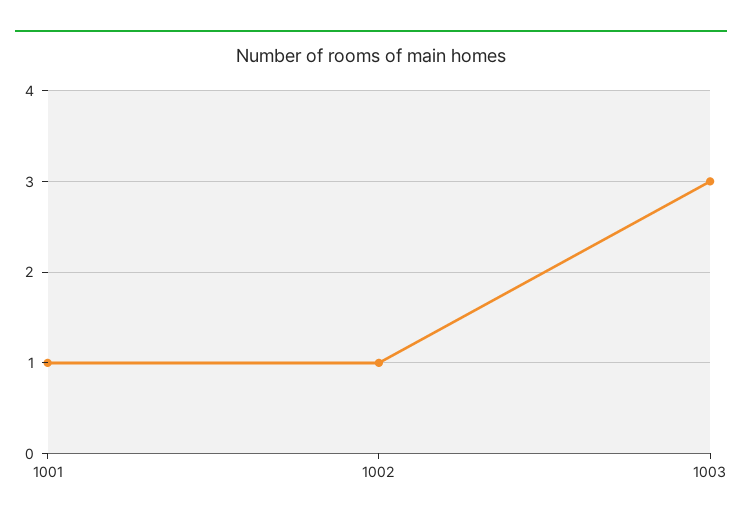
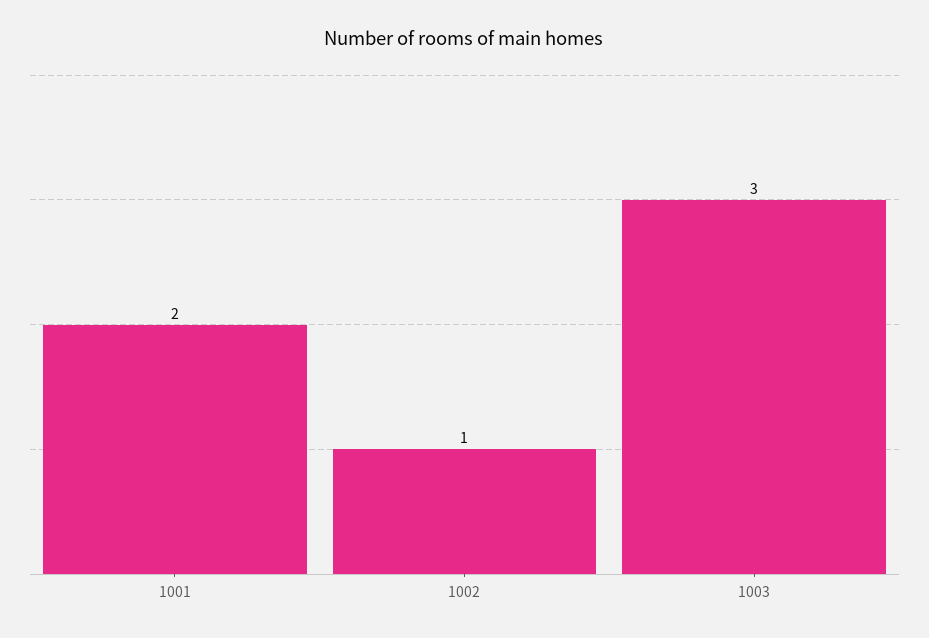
1001: 1 -> 2

